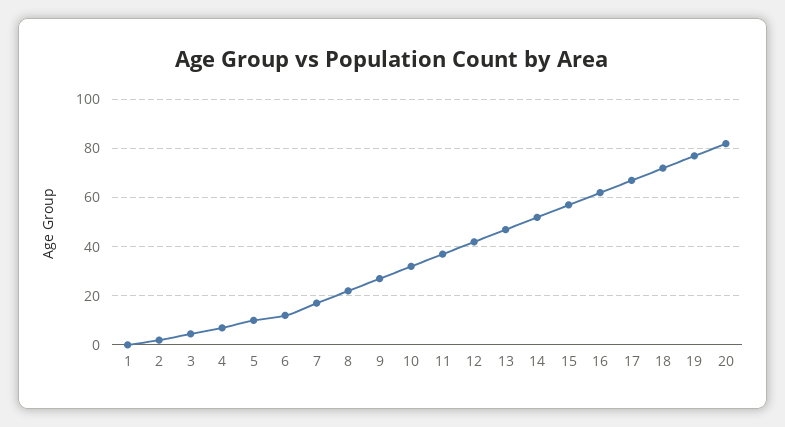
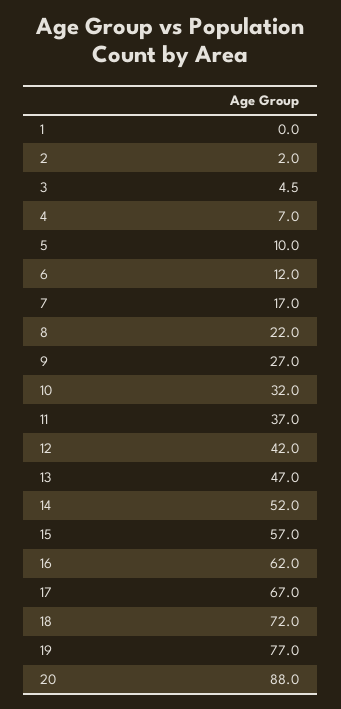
20: 82.5 -> 88

